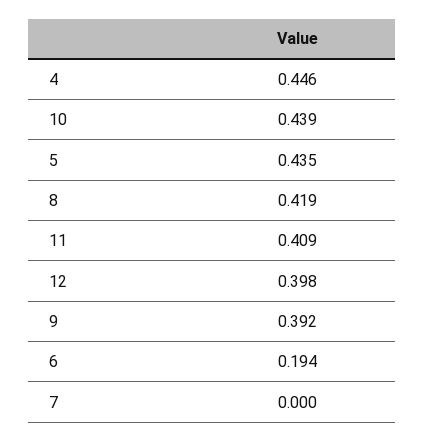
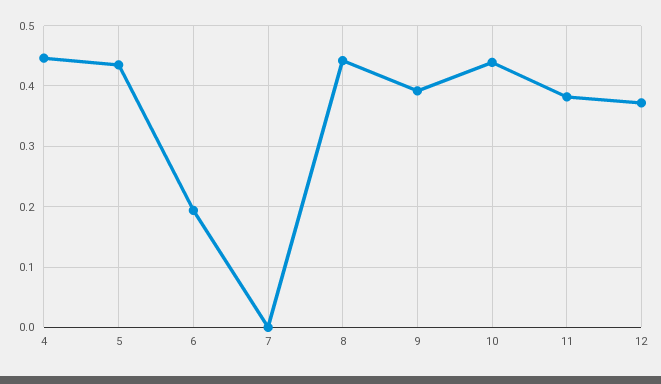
8: 0.419 -> 0.44
11: 0.409 -> 0.38
12: 0.398 -> 0.37

